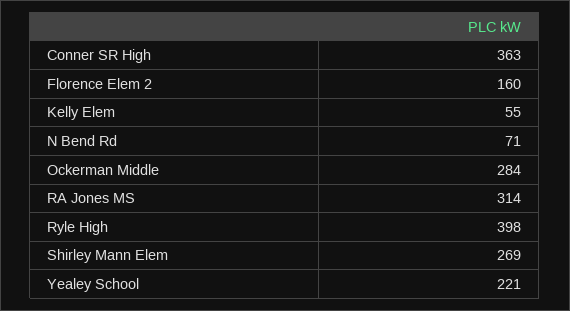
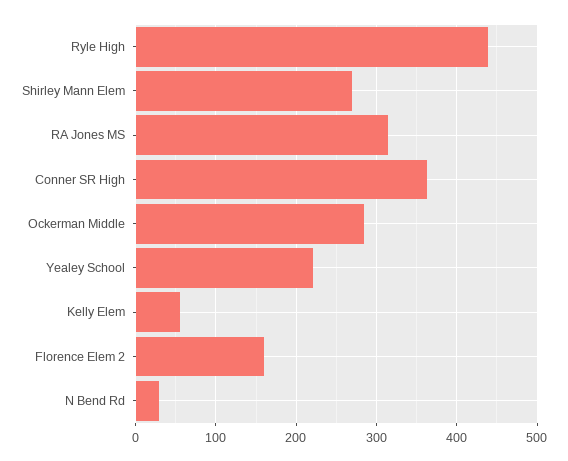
N Bend Rd: 71 -> 30
Ryle High: 398 -> 440

